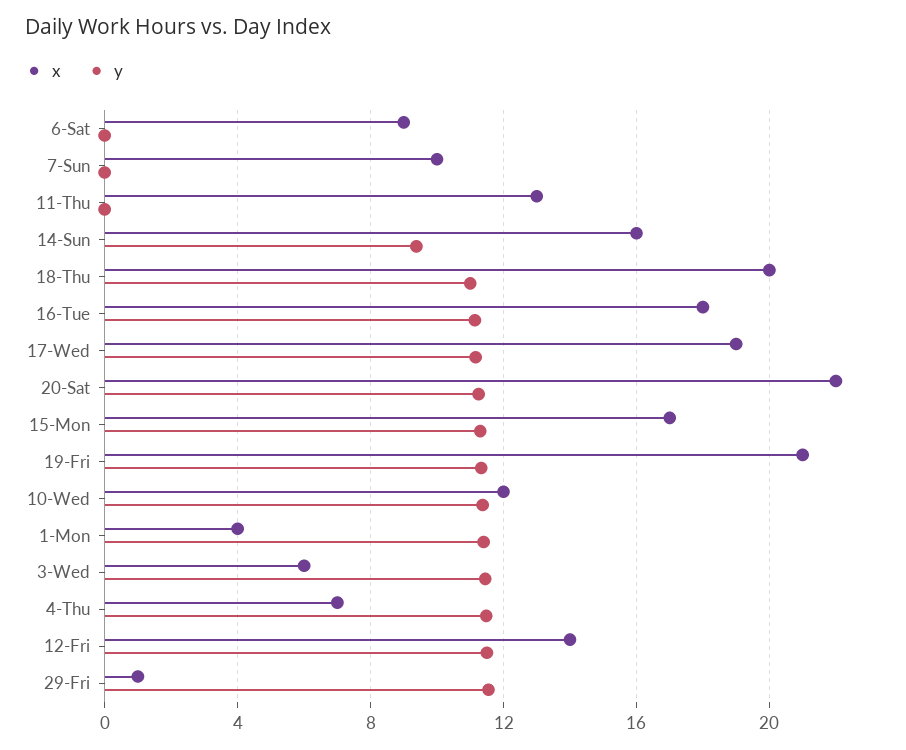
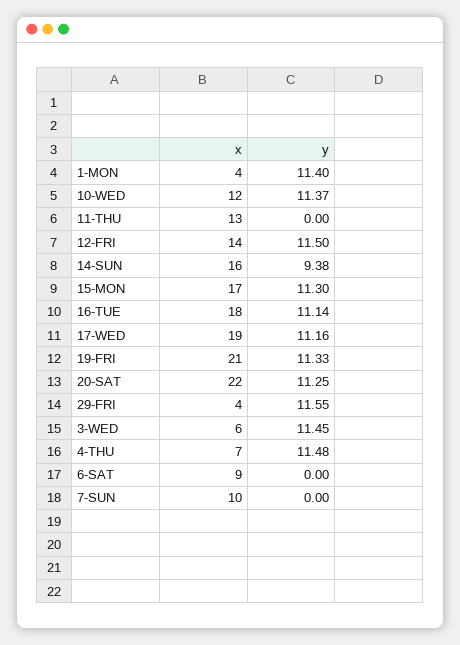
x, 18-Thu: 20 -> none
y, 18-Thu: 11 -> none
x, 29-Fri: 1 -> 4

